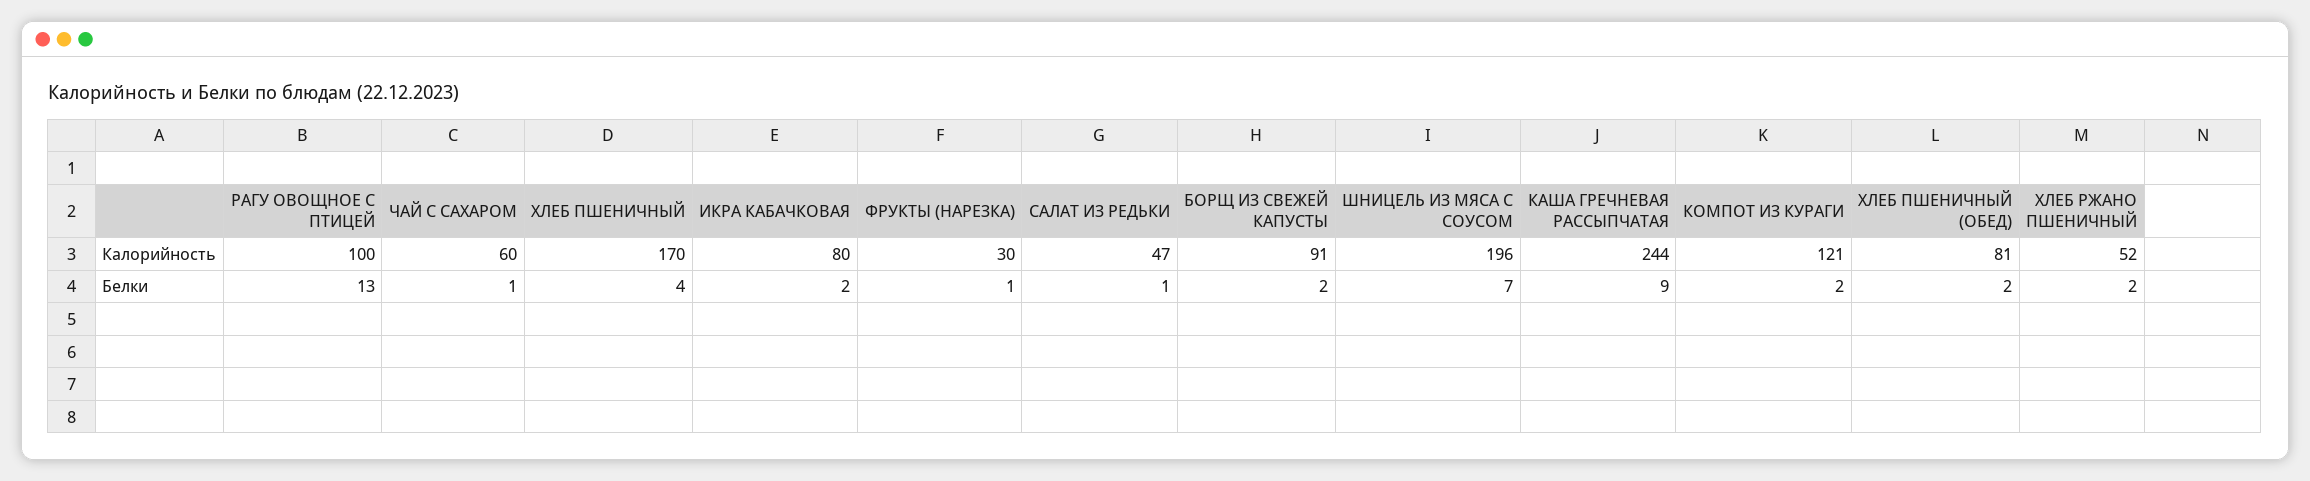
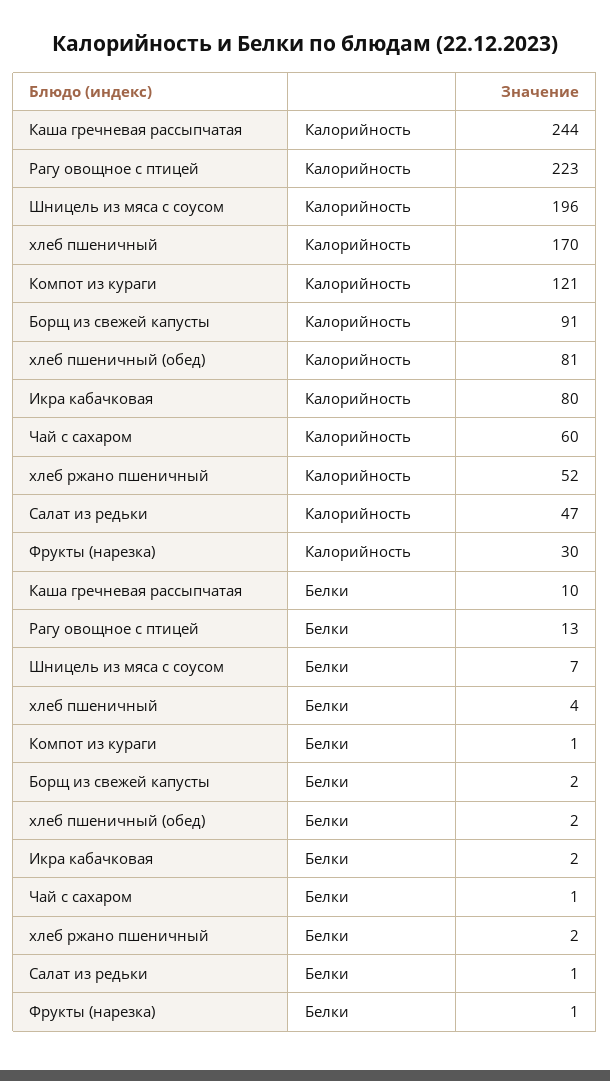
РАГУ ОВОЩНОЕ С ПТИЦЕЙ, Калорийность: 100 -> 223
КАША ГРЕЧНЕВАЯ РАССЫПЧАТАЯ, Белки: 9 -> 10
КОМПОТ ИЗ КУРАГИ, Белки: 2 -> 1

